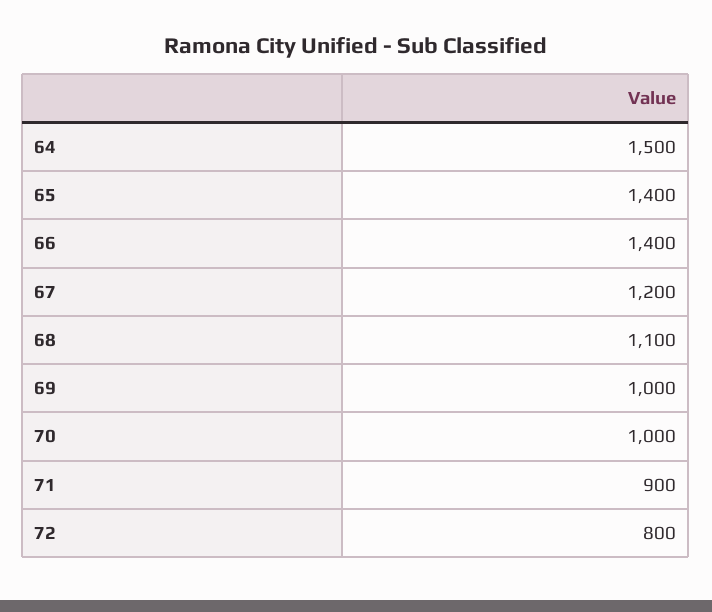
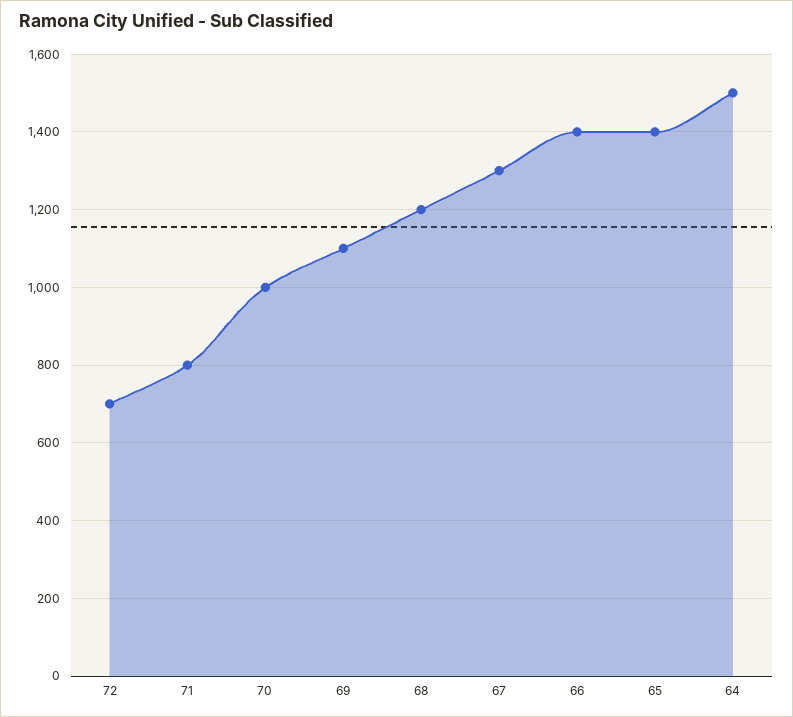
67: 1200 -> 1300
68: 1100 -> 1200
69: 1000 -> 1100
71: 900 -> 800
72: 800 -> 700

